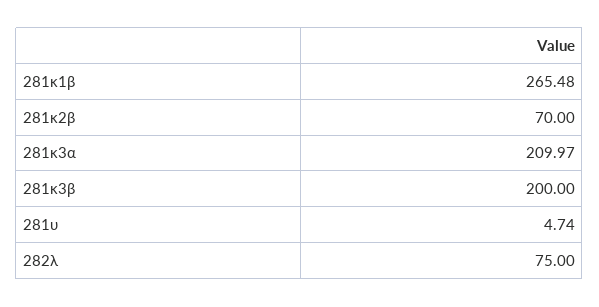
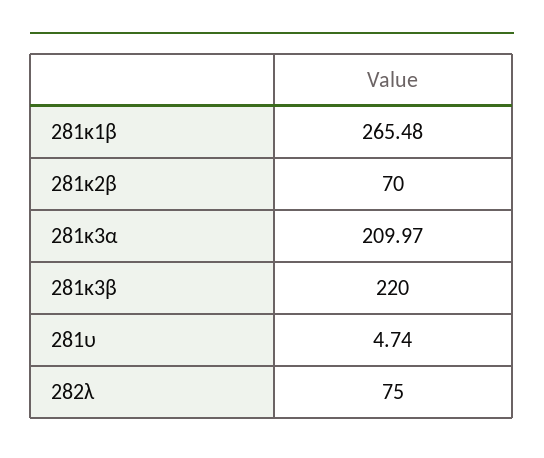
281κ3β: 200 -> 220

